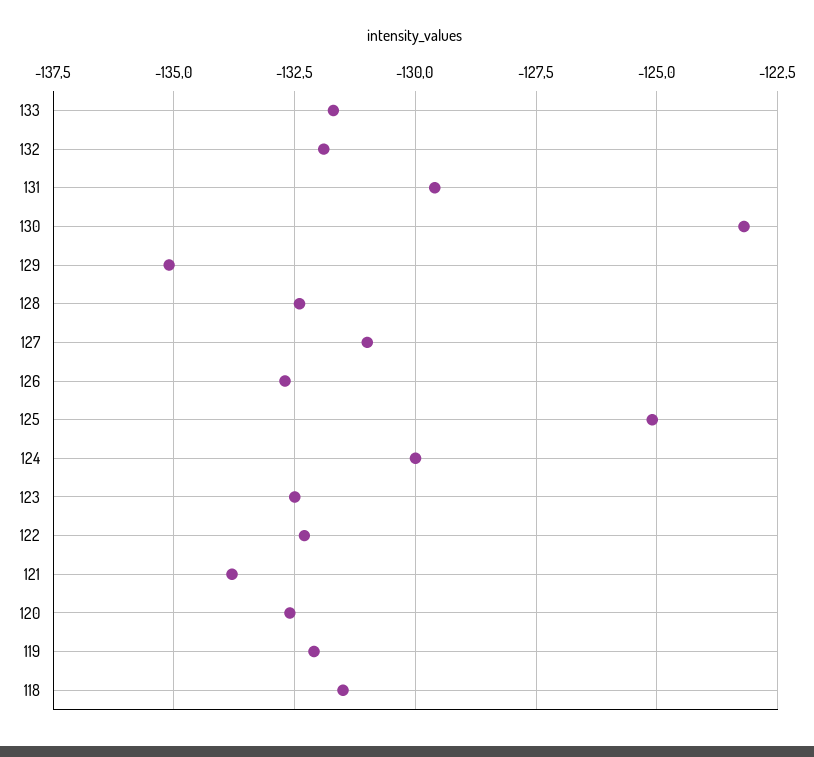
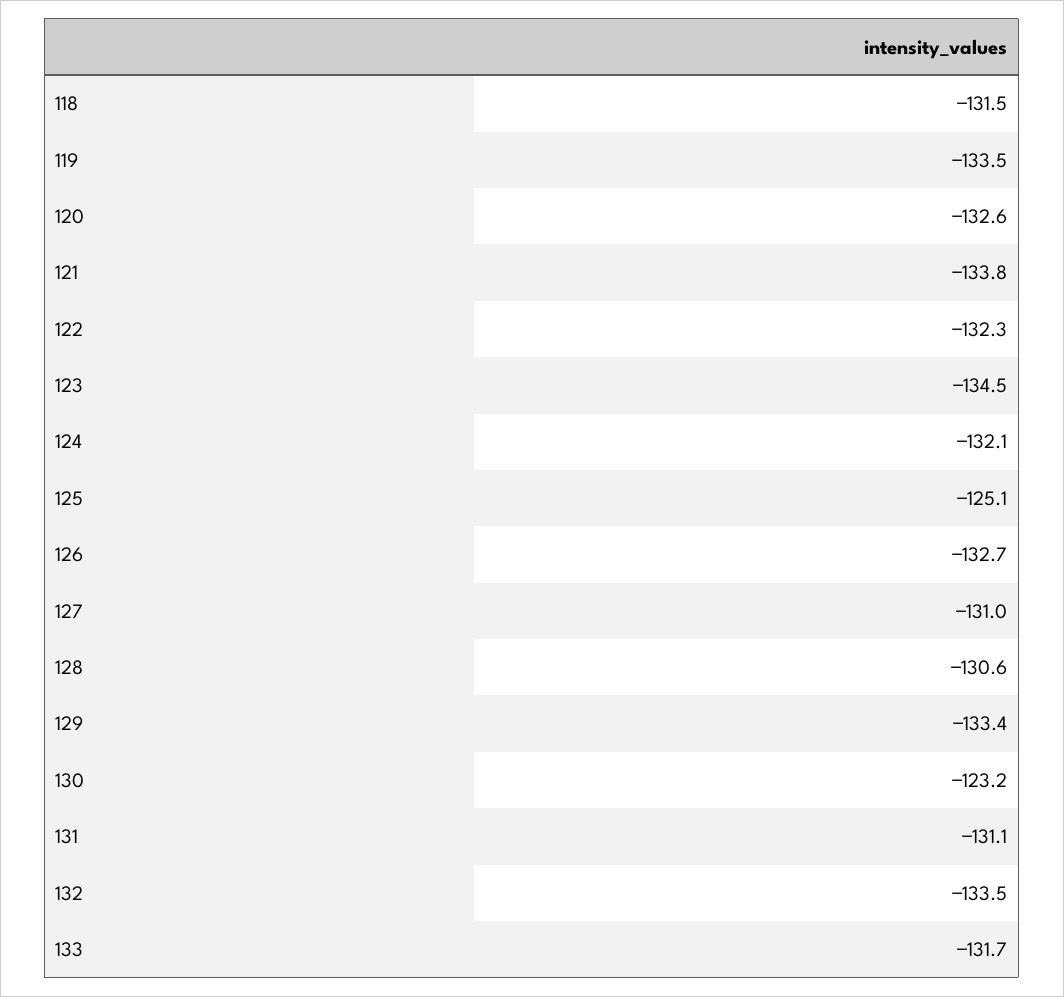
132: -132 -> -133.5
131: -129.5 -> -131.1
129: -135 -> -133.4
128: -132.5 -> -130.6
124: -130 -> -132.1
123: -132.5 -> -134.5
119: -132 -> -133.5

